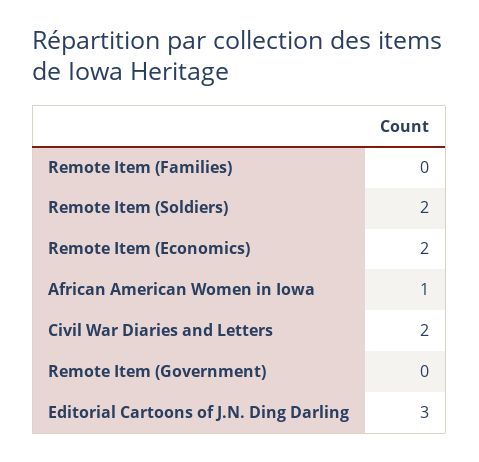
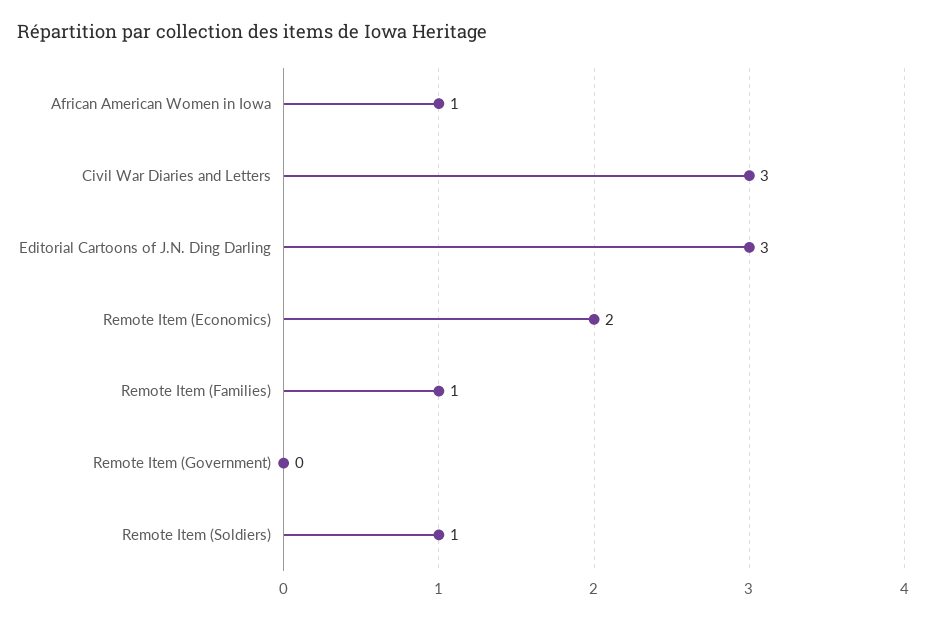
Remote Item (Families): 0 -> 1
Remote Item (Soldiers): 2 -> 1
Civil War Diaries and Letters: 2 -> 3

